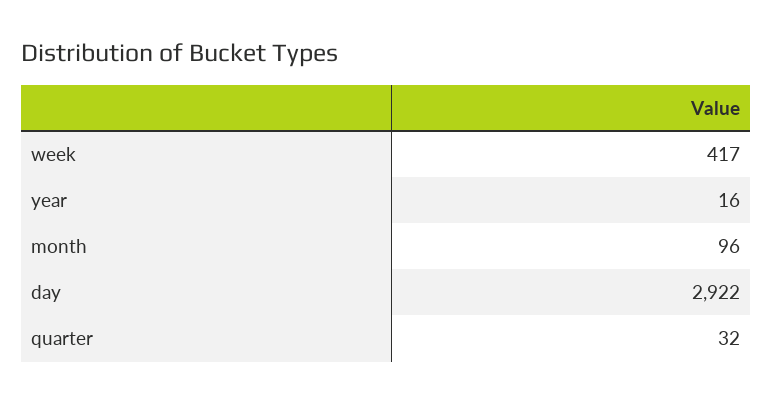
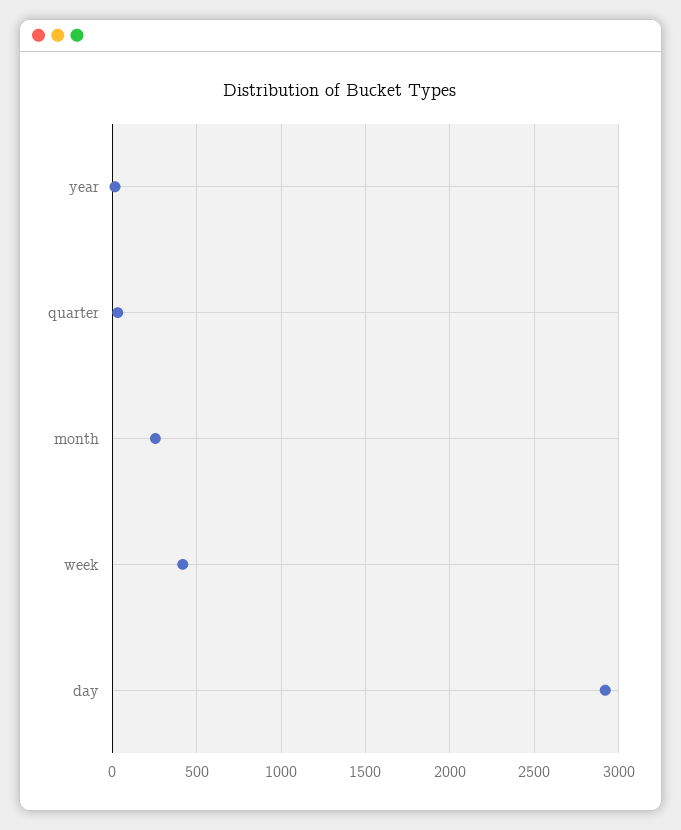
month: 96 -> 250

